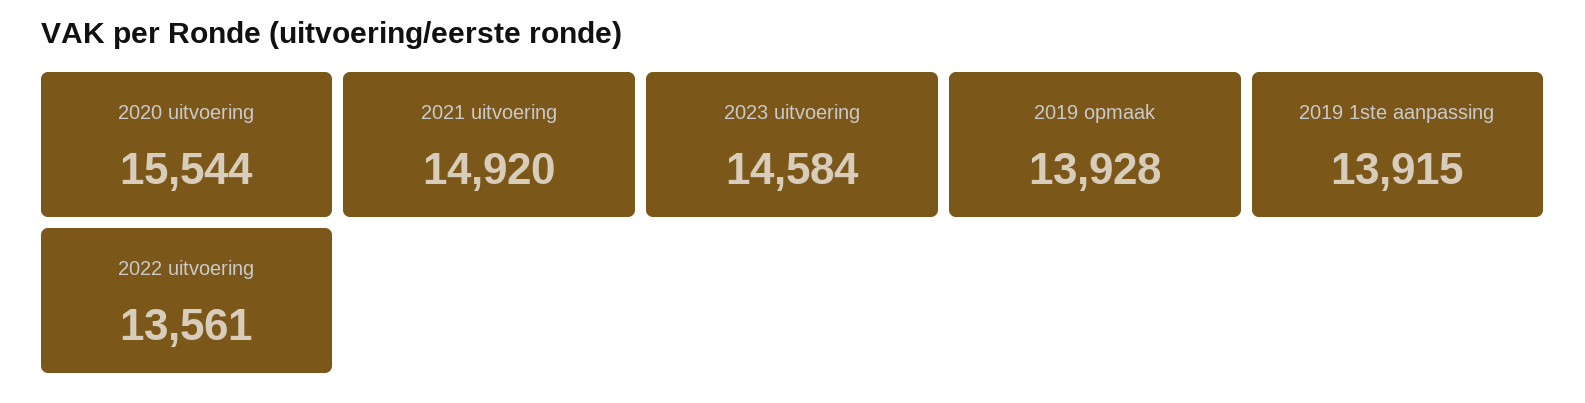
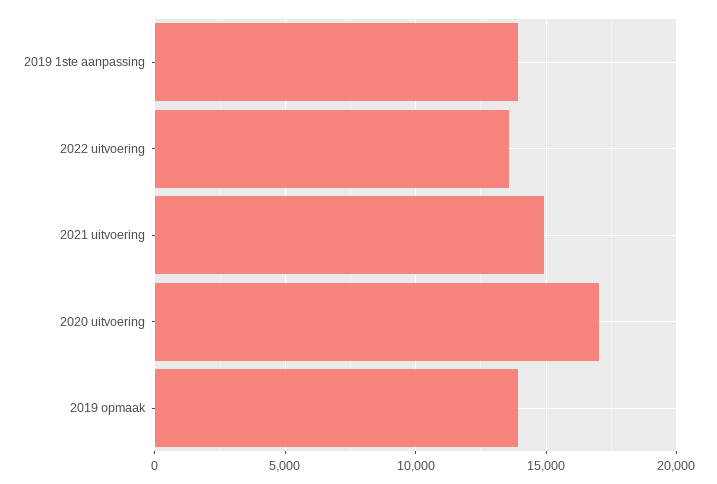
2020 uitvoering: 15544 -> 17000
2023 uitvoering: 14584 -> none

